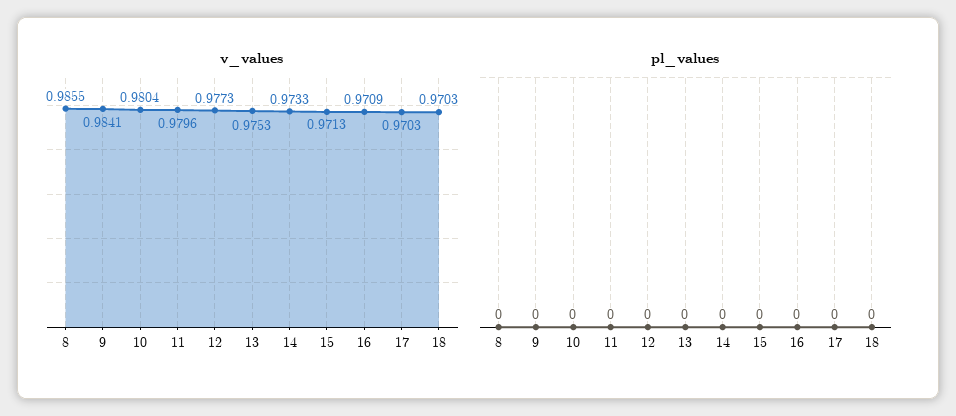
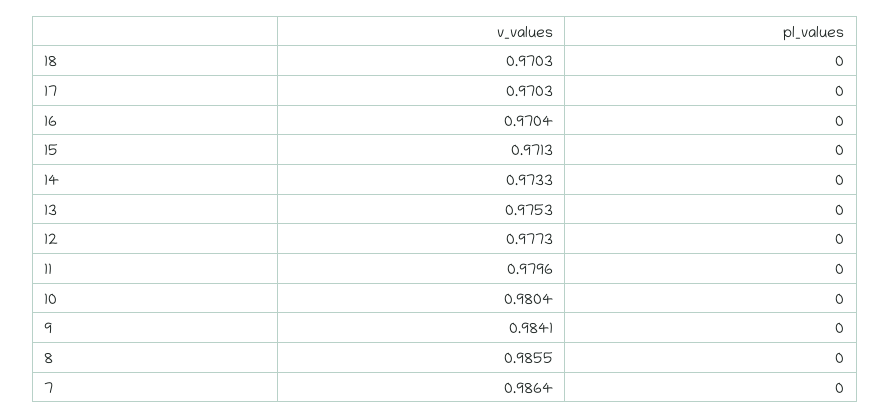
v_values, 16: 0.9709 -> 0.9704
v_values, 7: none -> 0.9864
pl_values, 7: none -> 0

